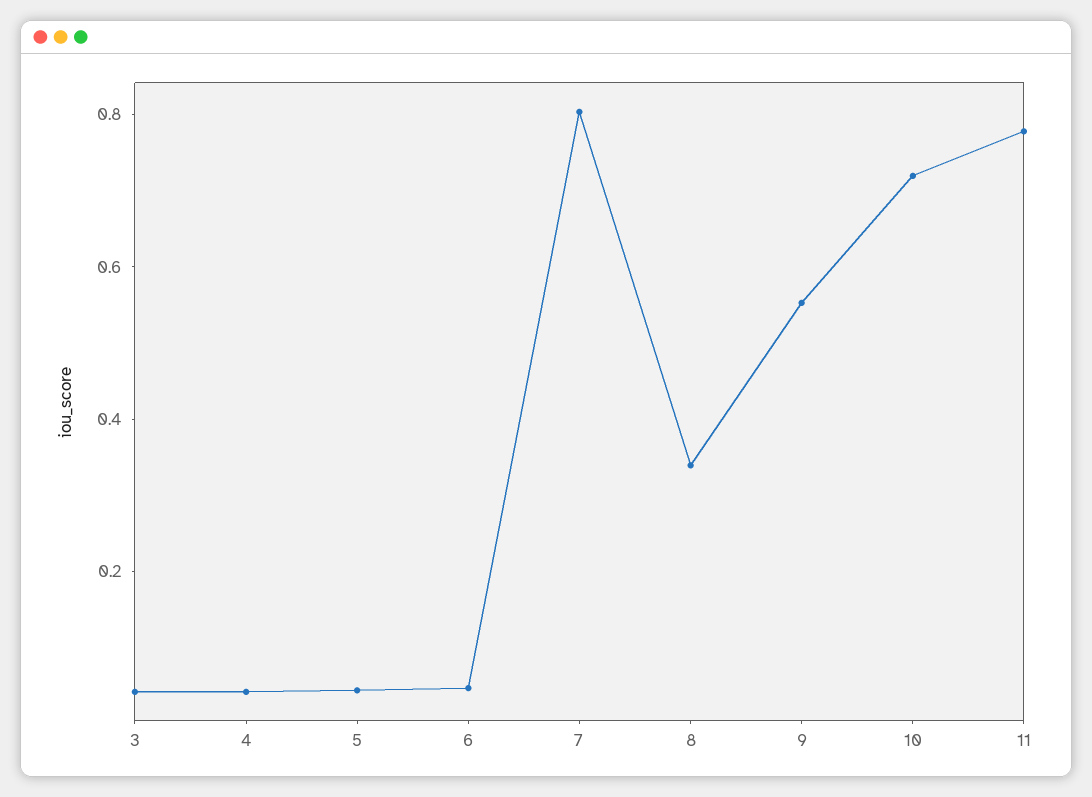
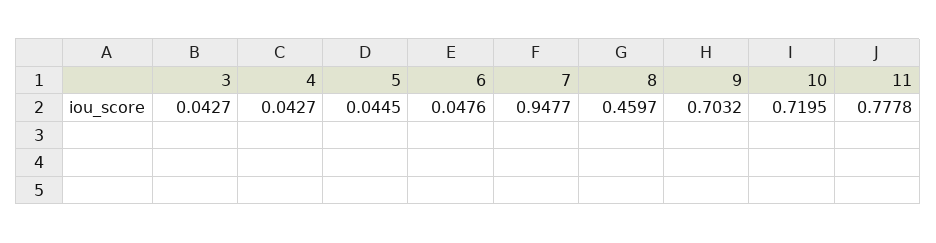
7: 0.8 -> 0.9477
8: 0.35 -> 0.4597
9: 0.55 -> 0.7032

